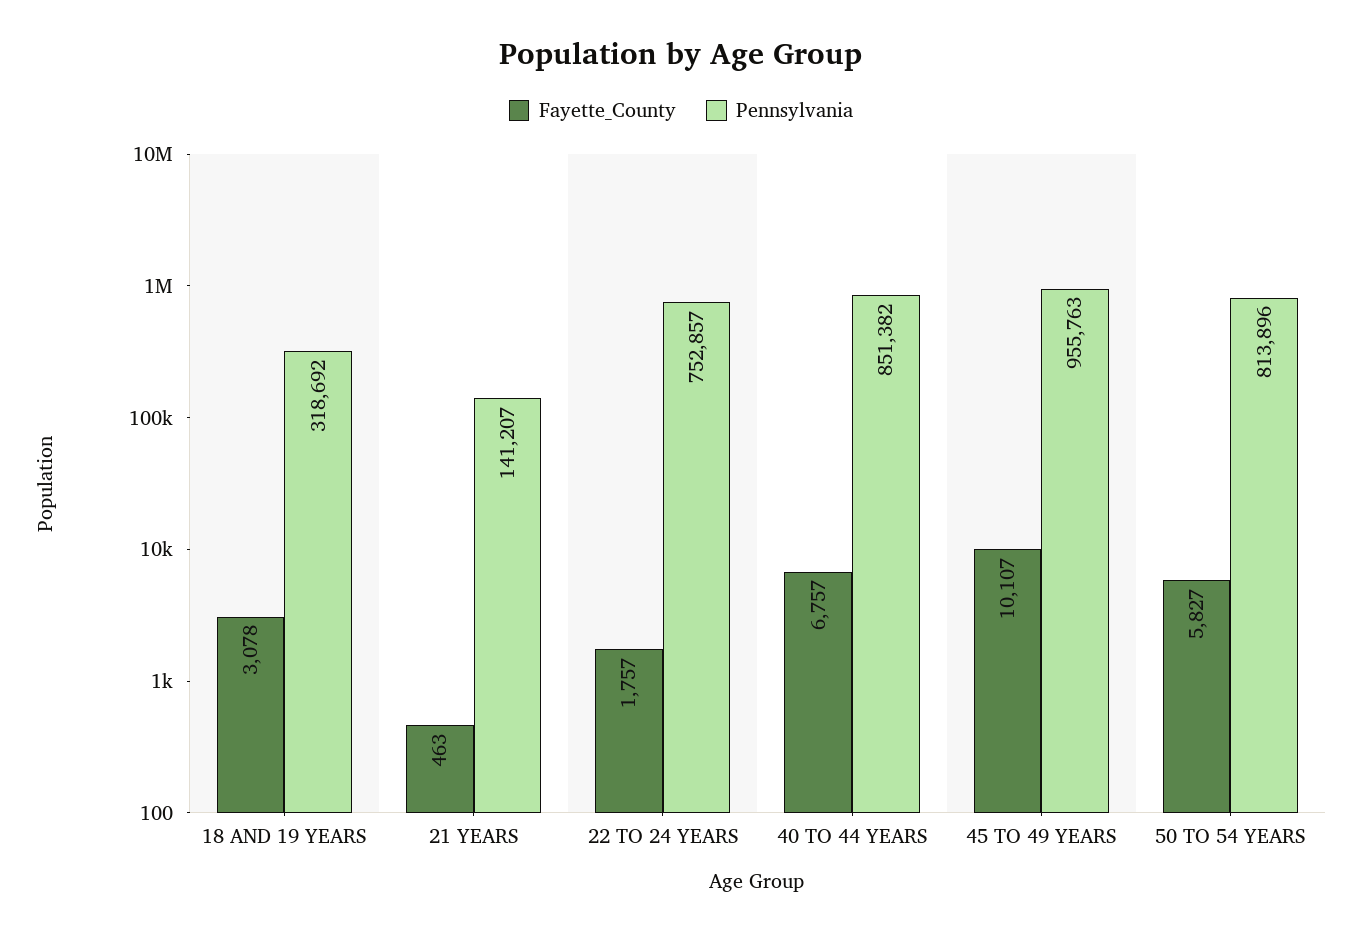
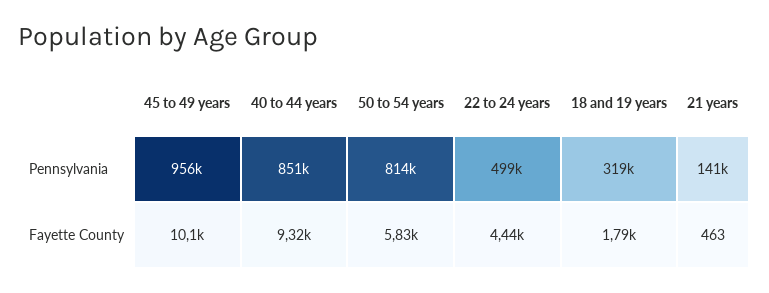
Fayette_County, 18 AND 19 YEARS: 3078 -> 1790
Fayette_County, 22 TO 24 YEARS: 1757 -> 4440
Pennsylvania, 22 TO 24 YEARS: 752857 -> 499000
Fayette_County, 40 TO 44 YEARS: 6757 -> 9320

